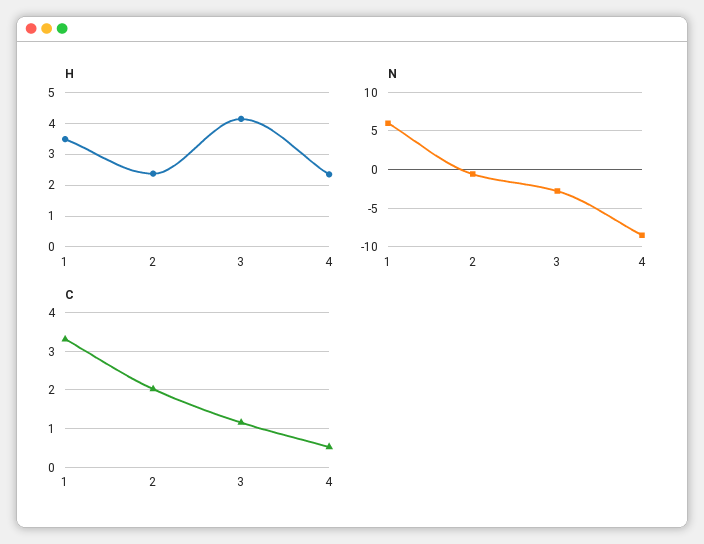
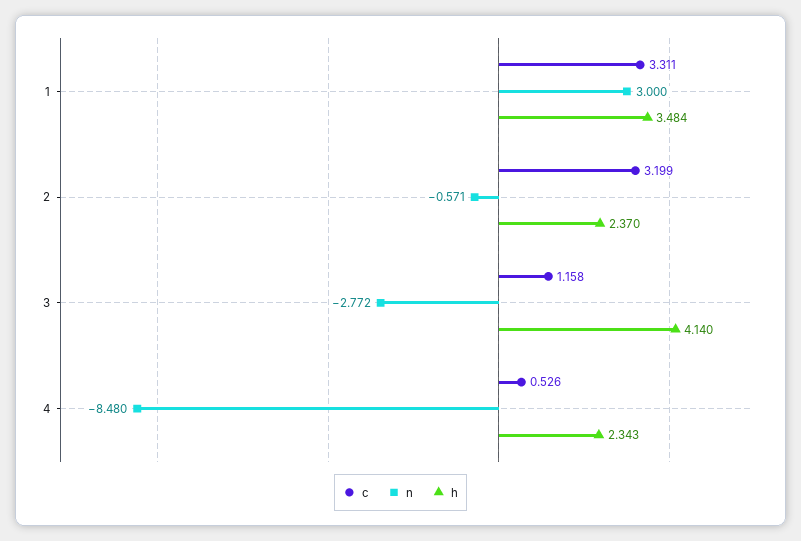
N, 1: 6 -> 3
C, 2: 2 -> 3.199

